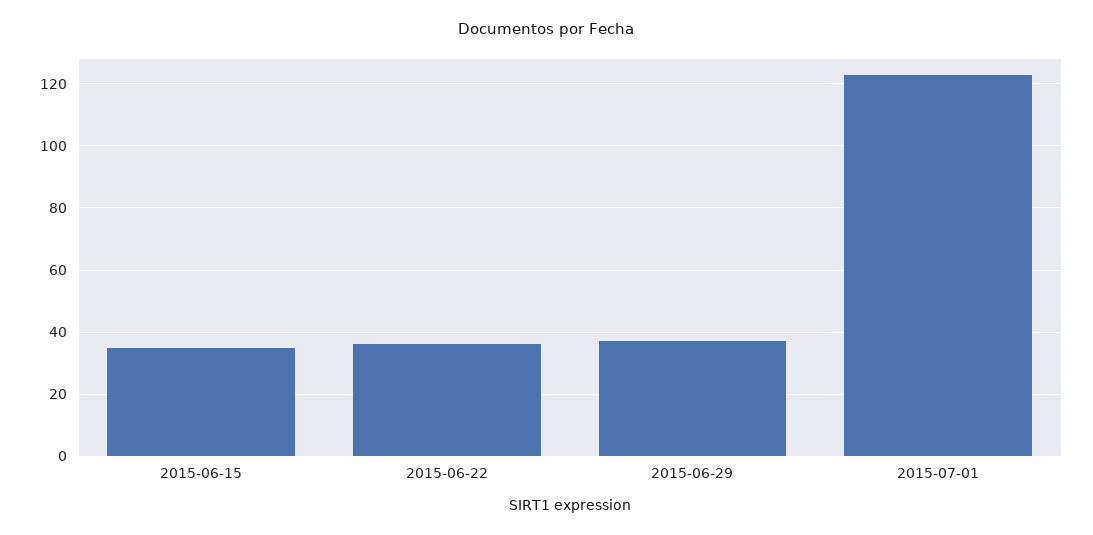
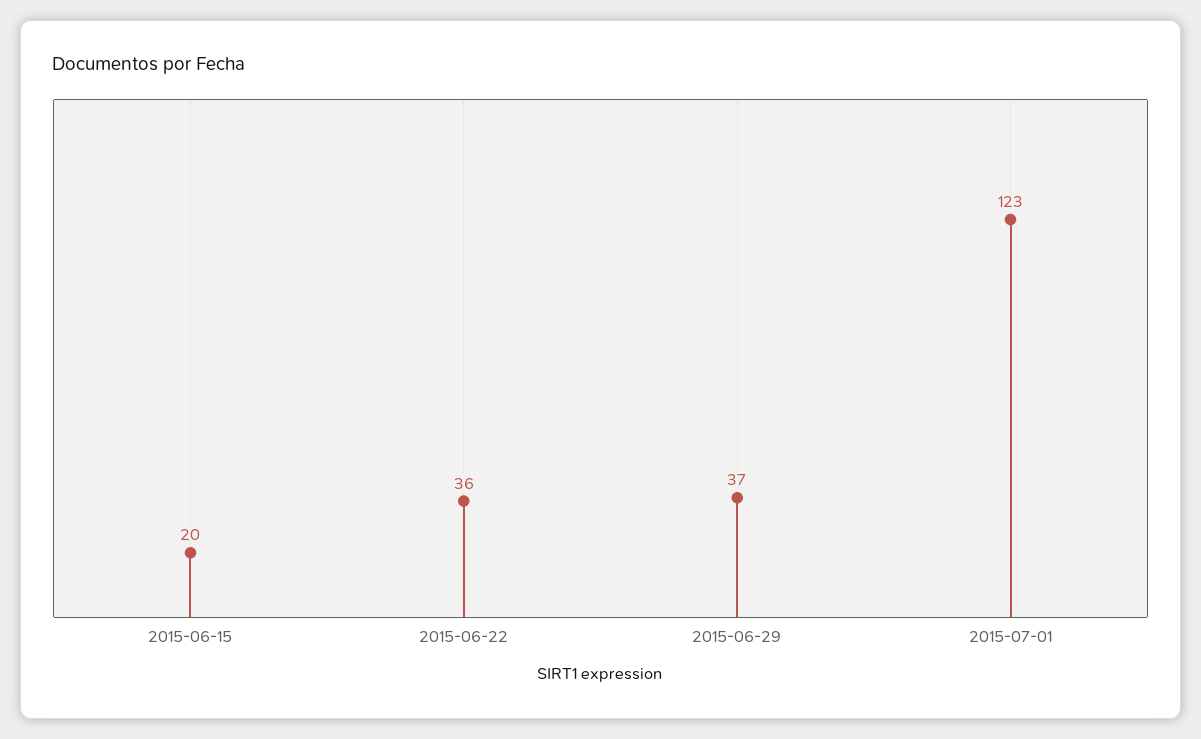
2015-06-15: 35 -> 20

